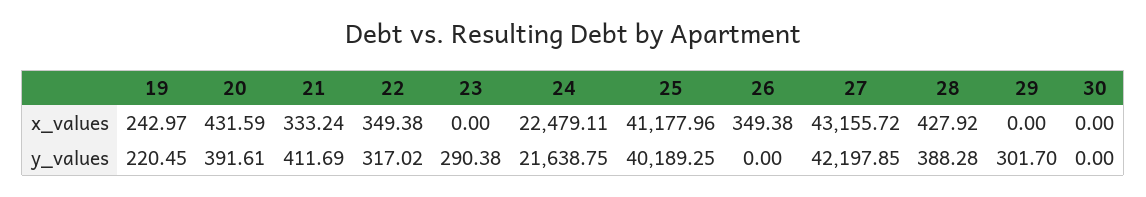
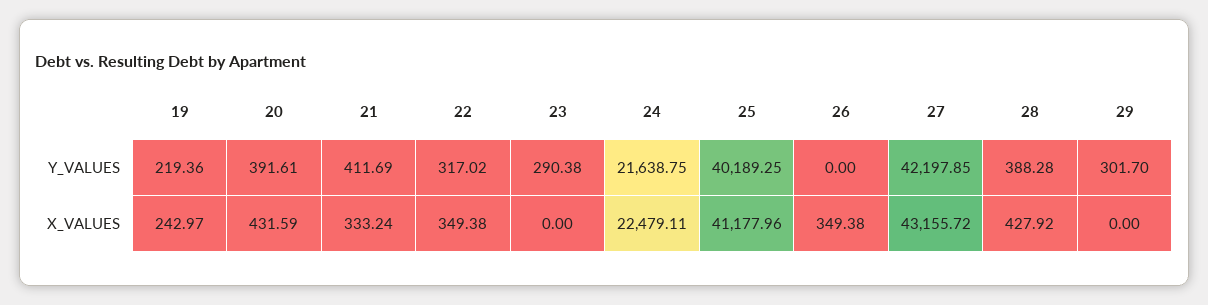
30, x_values: 0 -> none
19, y_values: 220.45 -> 219.36
30, y_values: 0 -> none

